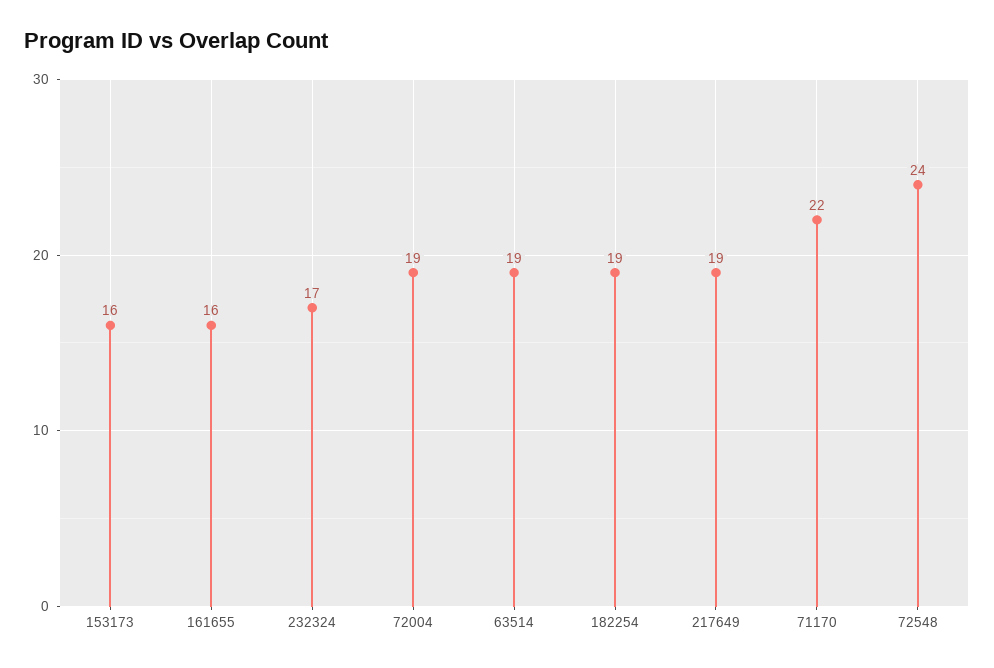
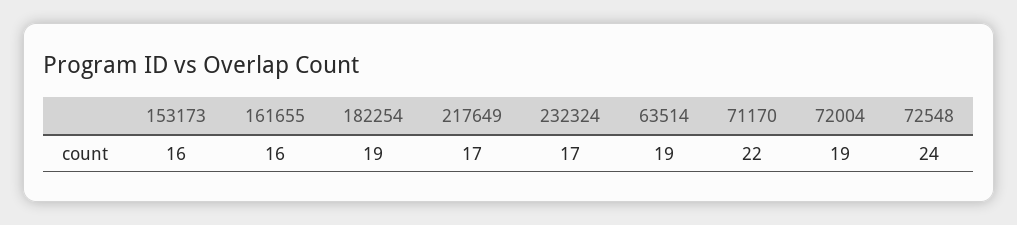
217649: 19 -> 17

